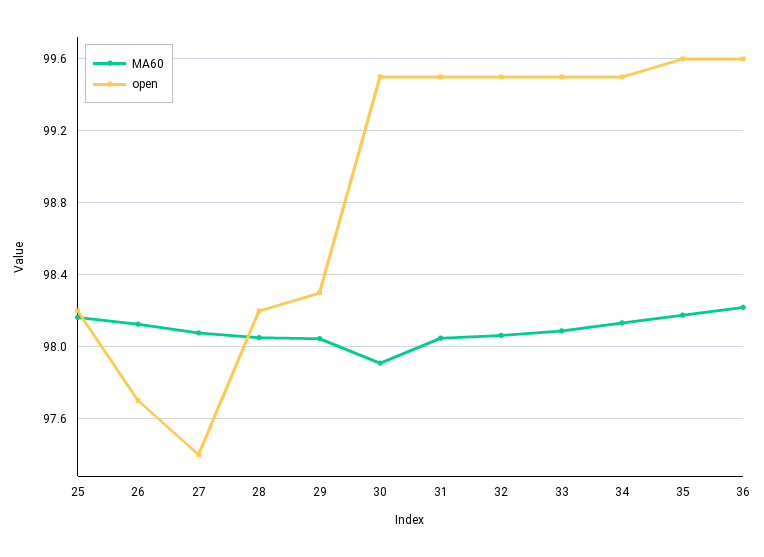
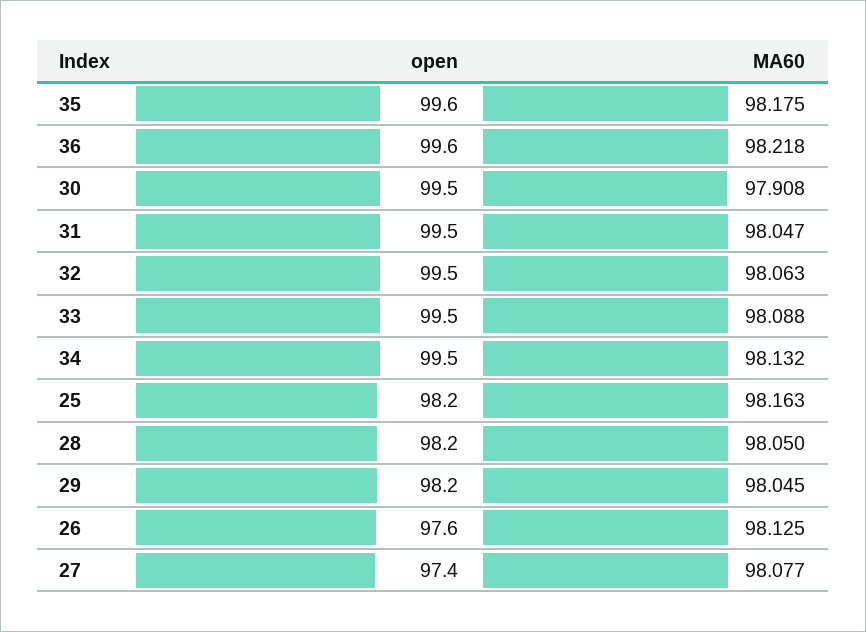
open, 26: 97.7 -> 97.6
open, 29: 98.3 -> 98.2

